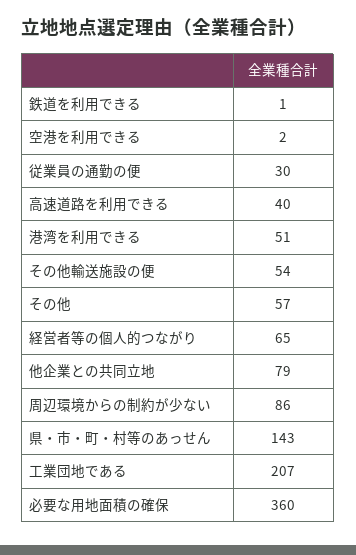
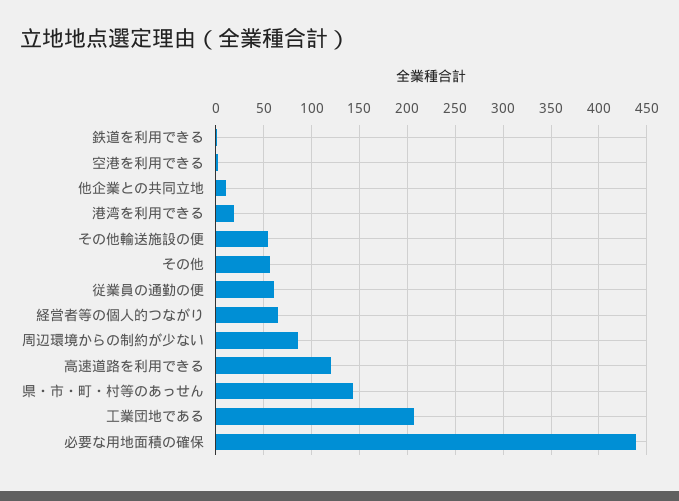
従業員の通勤の便: 30 -> 60
高速道路を利用できる: 40 -> 120
港湾を利用できる: 51 -> 20
他企業との共同立地: 79 -> 10
必要な用地面積の確保: 360 -> 440

